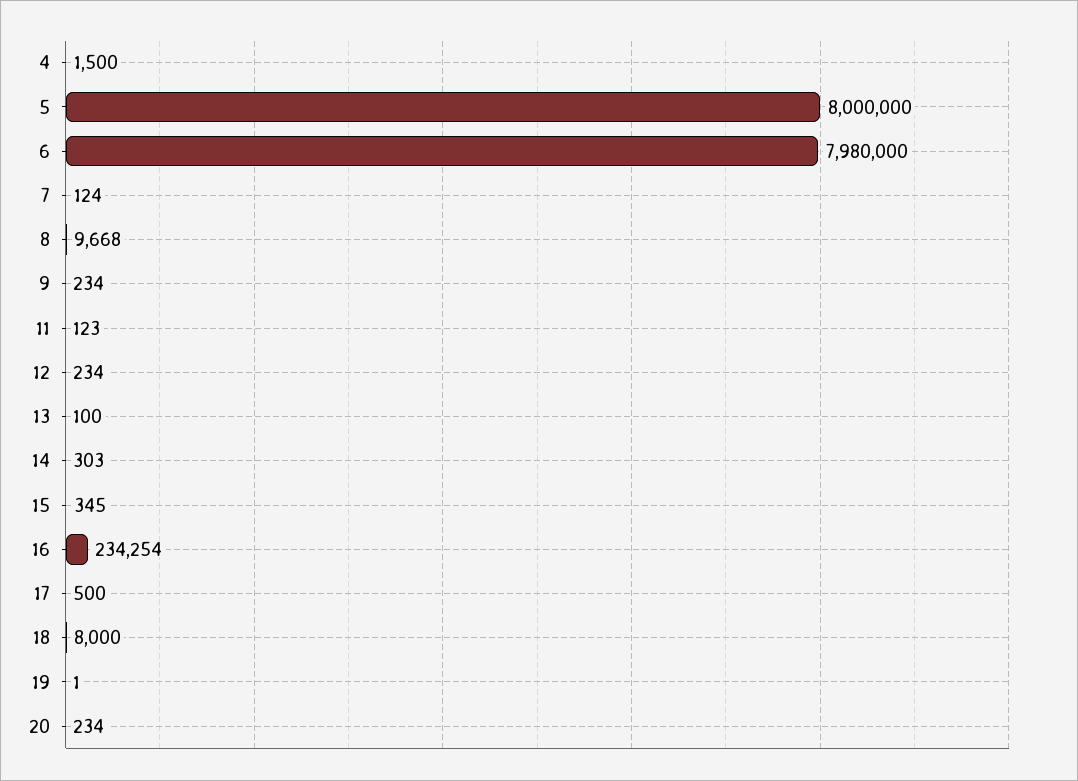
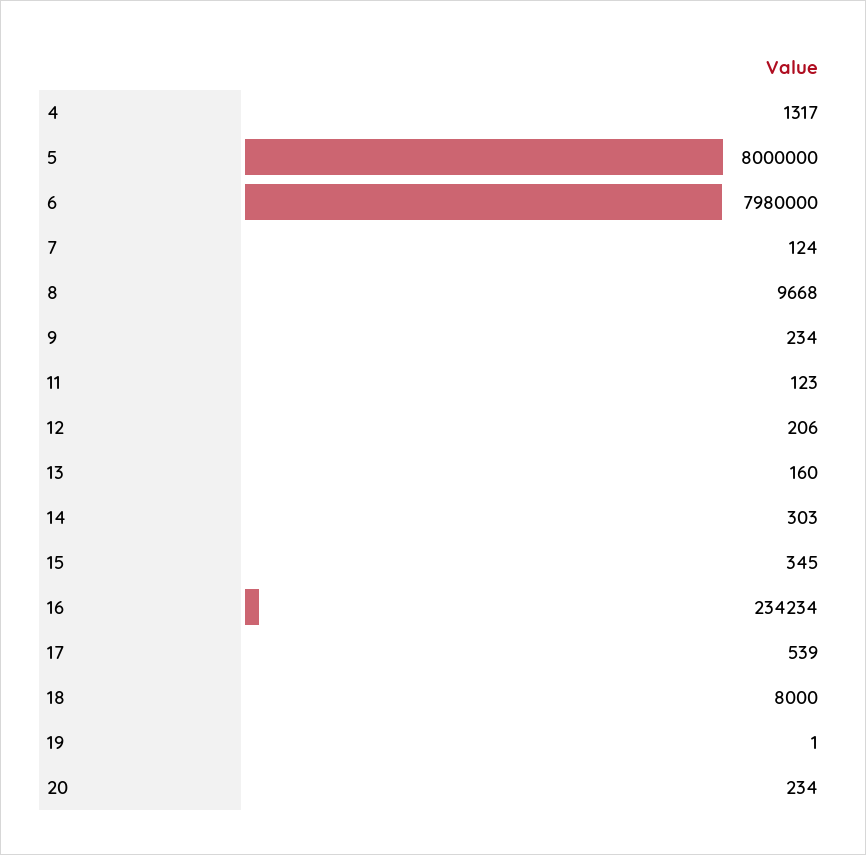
4: 1500 -> 1317
12: 234 -> 206
13: 100 -> 160
16: 234254 -> 234234
17: 500 -> 539

